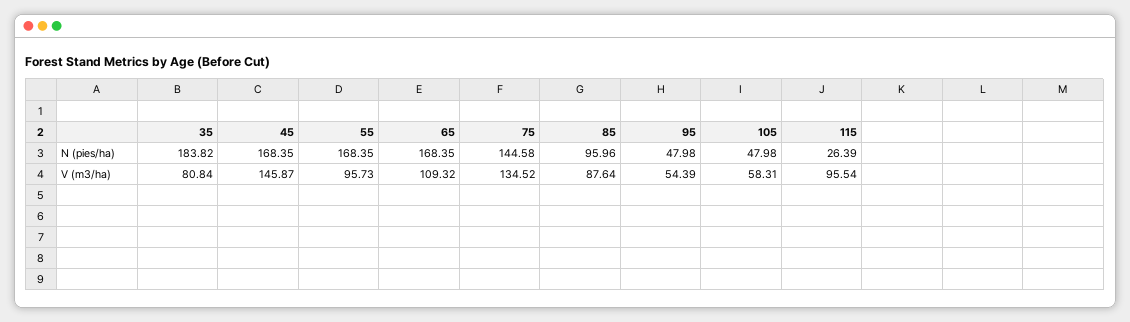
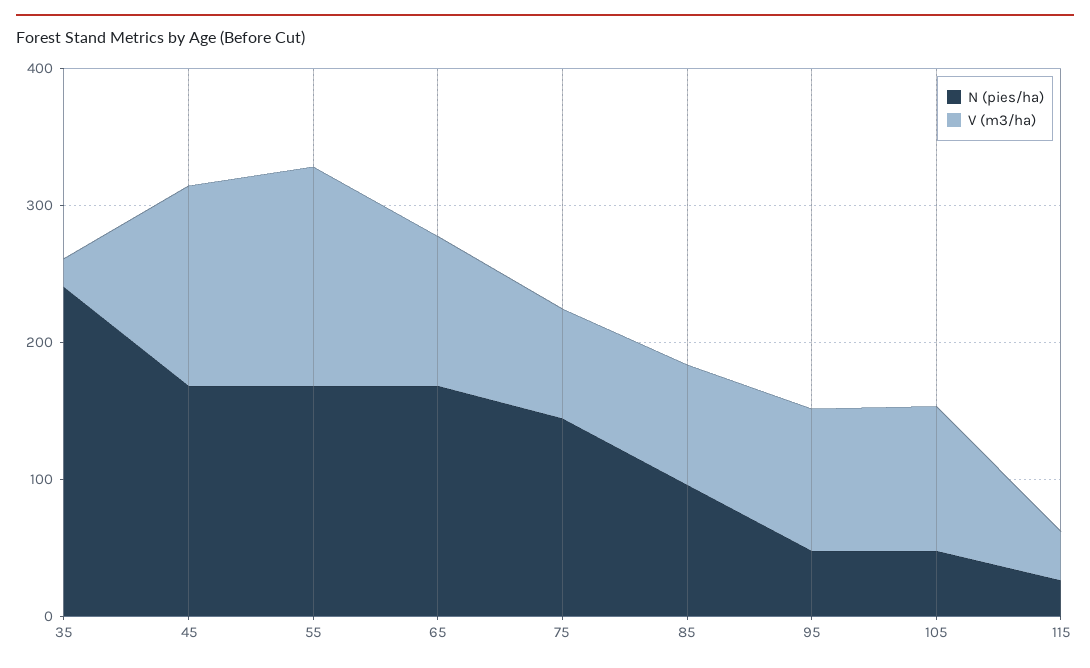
N (pies/ha), 35: 183.82 -> 240
V (m3/ha), 35: 80.84 -> 20
V (m3/ha), 55: 95.73 -> 160
V (m3/ha), 75: 134.52 -> 80
V (m3/ha), 95: 54.39 -> 100
V (m3/ha), 105: 58.31 -> 100
V (m3/ha), 115: 95.54 -> 40

